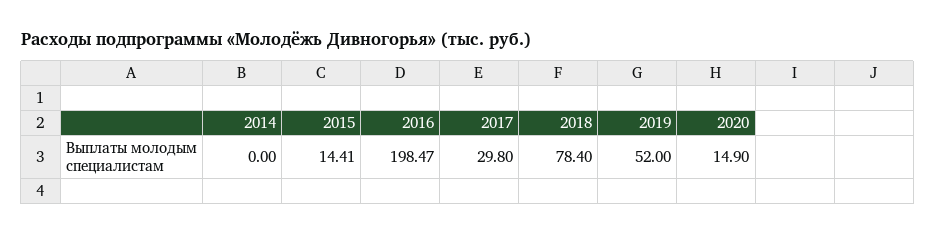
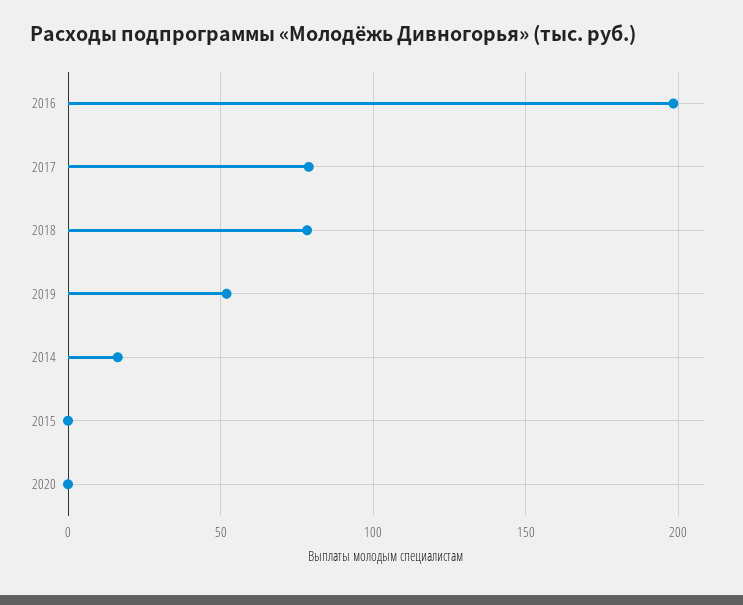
2014: 0 -> 15
2015: 14.41 -> 0
2017: 29.8 -> 80
2020: 14.9 -> 0

